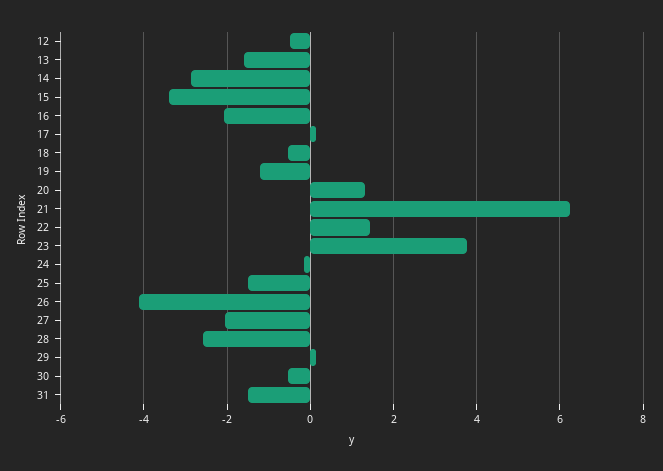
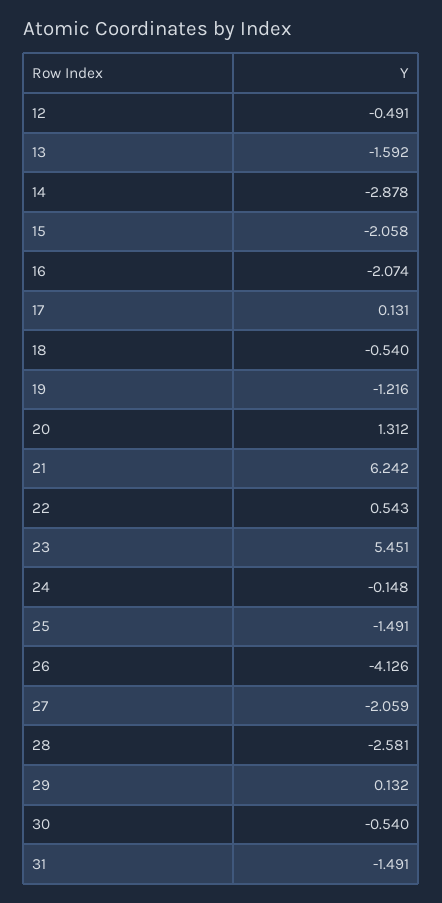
15: -3.4 -> -2.058
22: 1.4 -> 0.543
23: 3.8 -> 5.451

